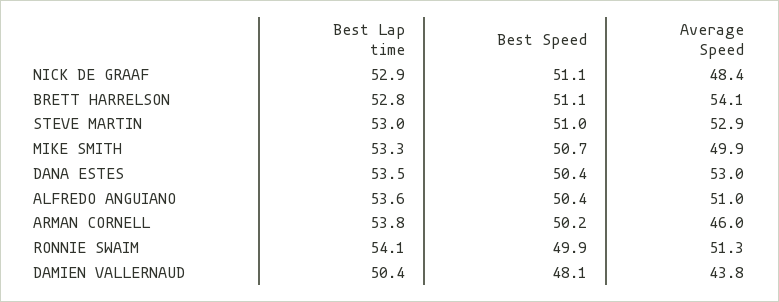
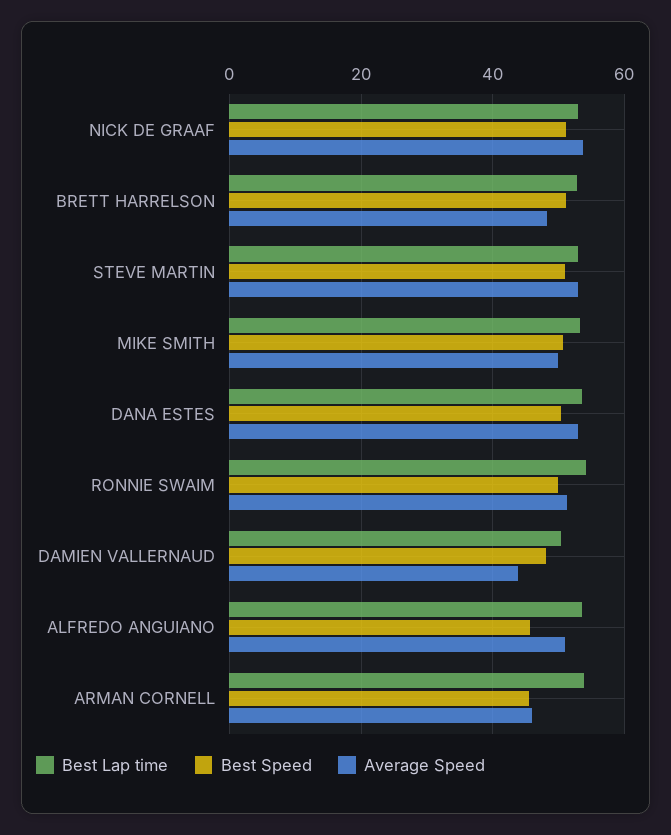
Average Speed, NICK DE GRAAF: 48.4 -> 54
Average Speed, BRETT HARRELSON: 54.1 -> 48
Best Speed, ALFREDO ANGUIANO: 50.4 -> 46
Best Speed, ARMAN CORNELL: 50.2 -> 46

